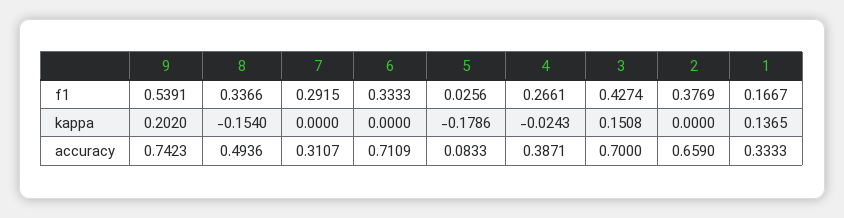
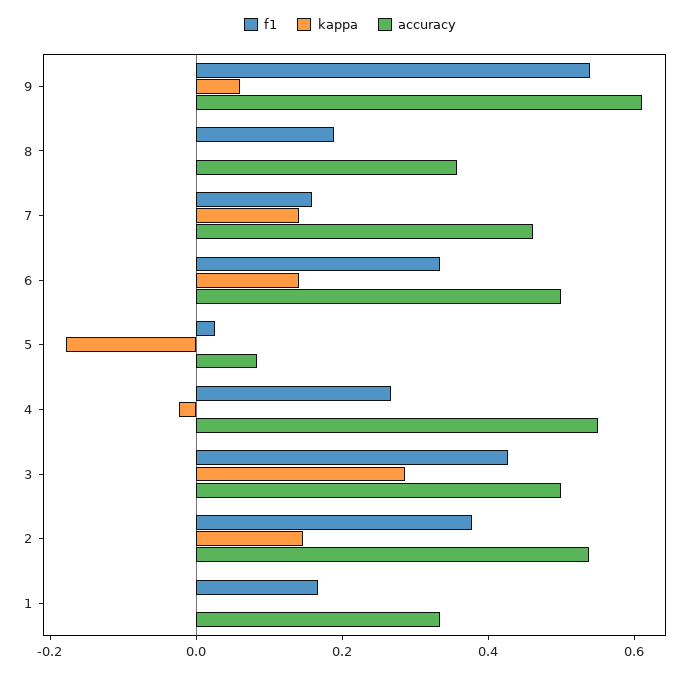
f1, 8: 0.3366 -> 0.2
f1, 7: 0.2915 -> 0.15
kappa, 9: 0.202 -> 0.05
kappa, 8: -0.154 -> 0
kappa, 7: 0 -> 0.15
kappa, 6: 0 -> 0.15
kappa, 3: 0.1508 -> 0.3
kappa, 2: 0 -> 0.15
kappa, 1: 0.1365 -> 0
accuracy, 9: 0.7423 -> 0.6
accuracy, 8: 0.4936 -> 0.35
accuracy, 7: 0.3107 -> 0.45
accuracy, 6: 0.7109 -> 0.5
accuracy, 4: 0.3871 -> 0.55
accuracy, 3: 0.7 -> 0.5
accuracy, 2: 0.659 -> 0.55

